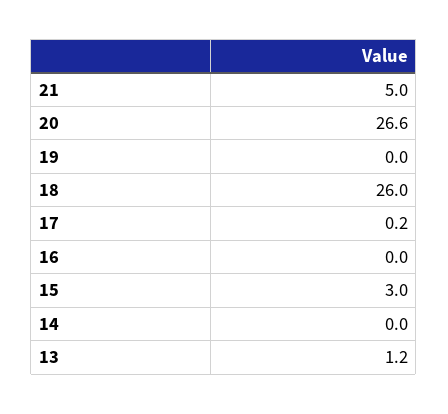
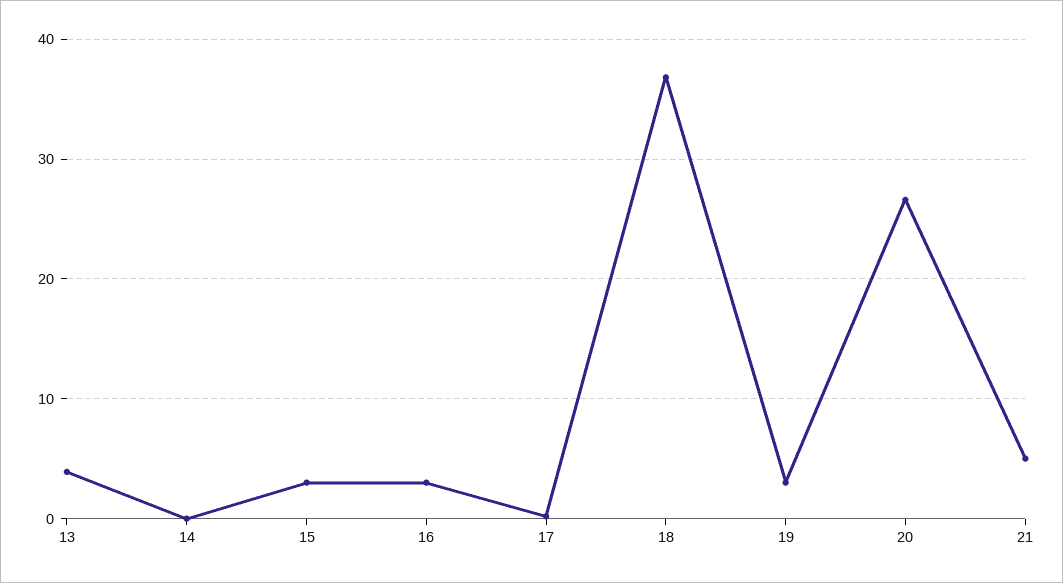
19: 0 -> 3
18: 26 -> 37
16: 0 -> 3
13: 1.2 -> 4

